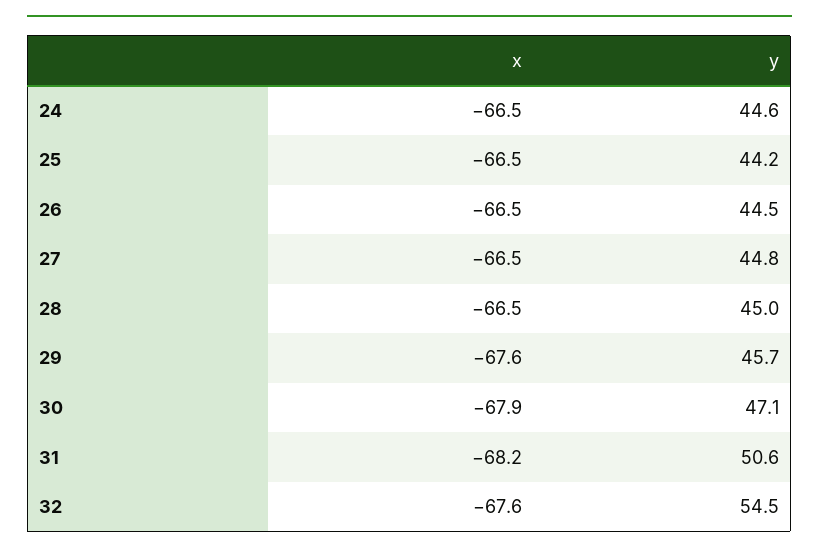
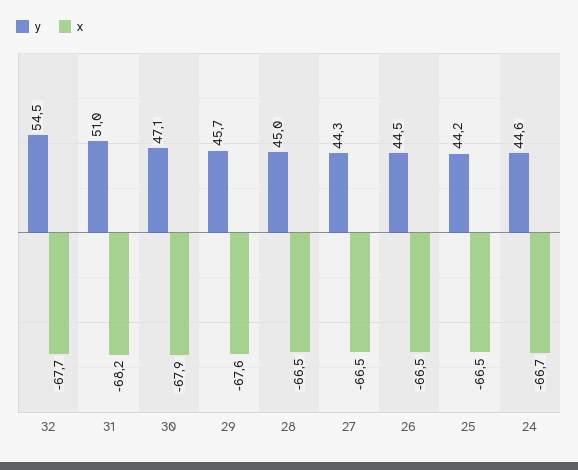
x, 24: -66.5 -> -66.7
y, 27: 44.8 -> 44.3
y, 31: 50.6 -> 51
x, 32: -67.6 -> -67.7

